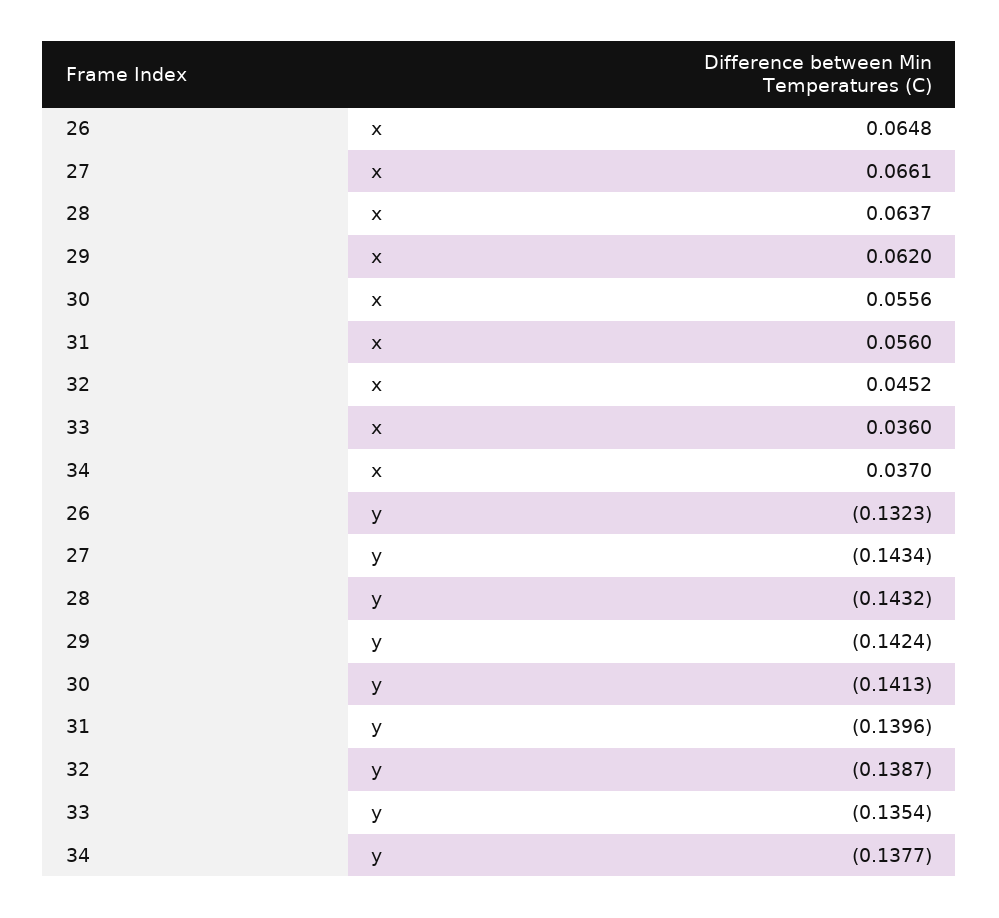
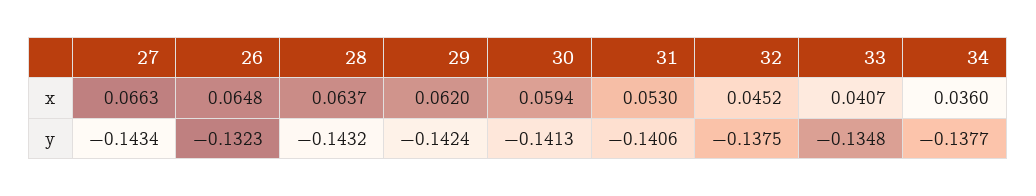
27, x: 0.0661 -> 0.0663
30, x: 0.0556 -> 0.0594
31, x: 0.056 -> 0.053
33, x: 0.036 -> 0.0407
34, x: 0.037 -> 0.036
31, y: -0.1396 -> -0.1406
32, y: -0.1387 -> -0.1375
33, y: -0.1354 -> -0.1348

